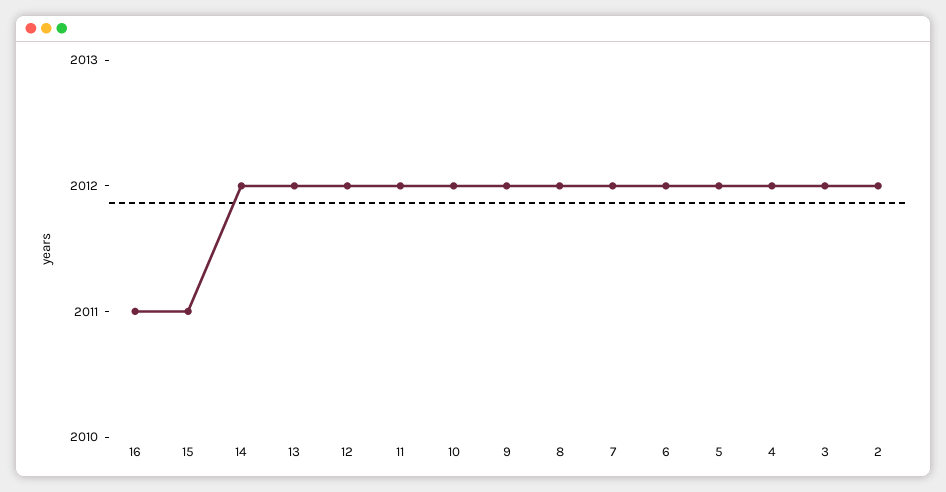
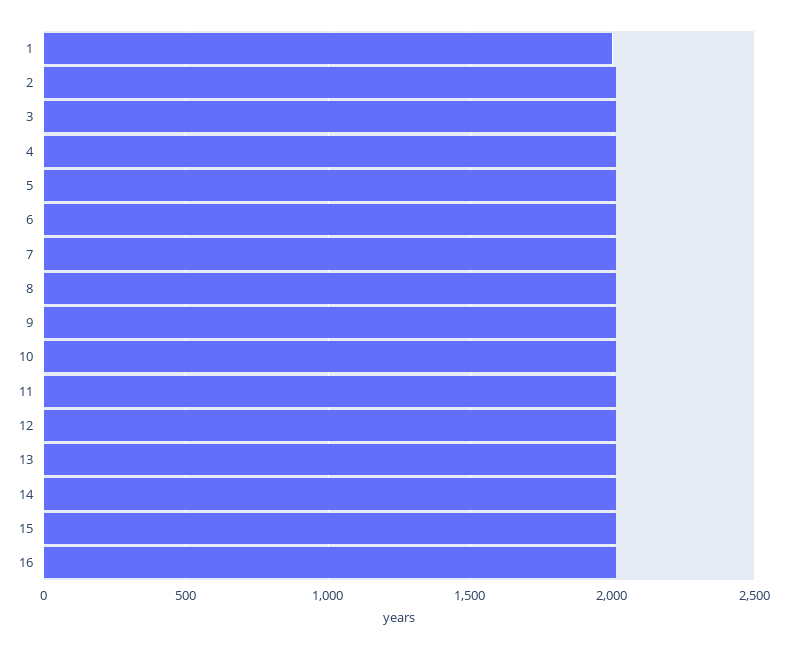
1: none -> 2000

